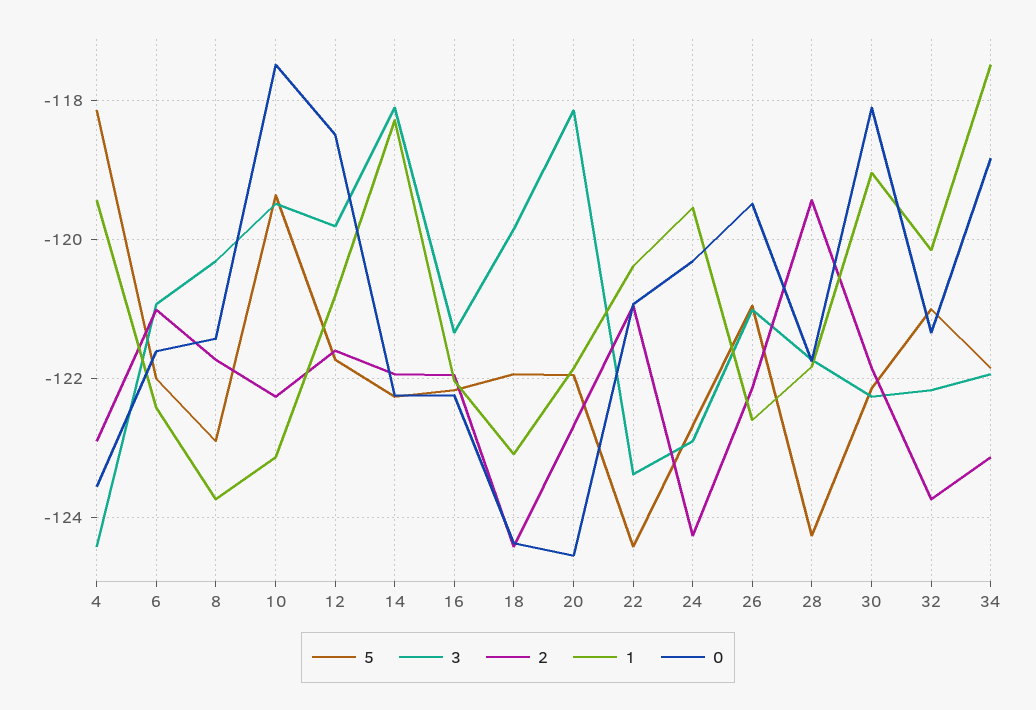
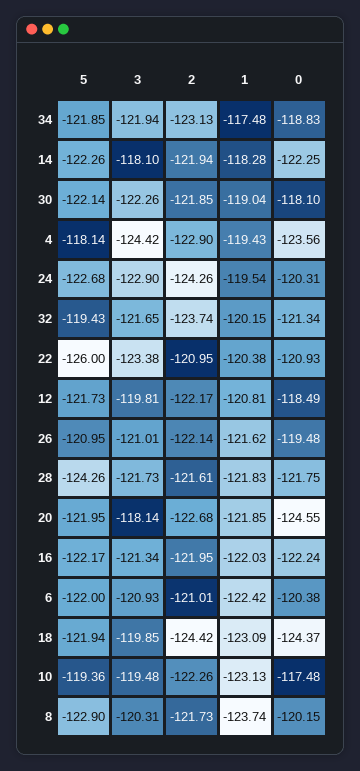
0, 6: -121.6 -> -120.38
0, 8: -121.4 -> -120.15
2, 12: -121.6 -> -122.17
5, 22: -124.4 -> -126
1, 26: -122.6 -> -121.62
2, 28: -119.4 -> -121.61
5, 32: -121 -> -119.43
3, 32: -122.2 -> -121.65

